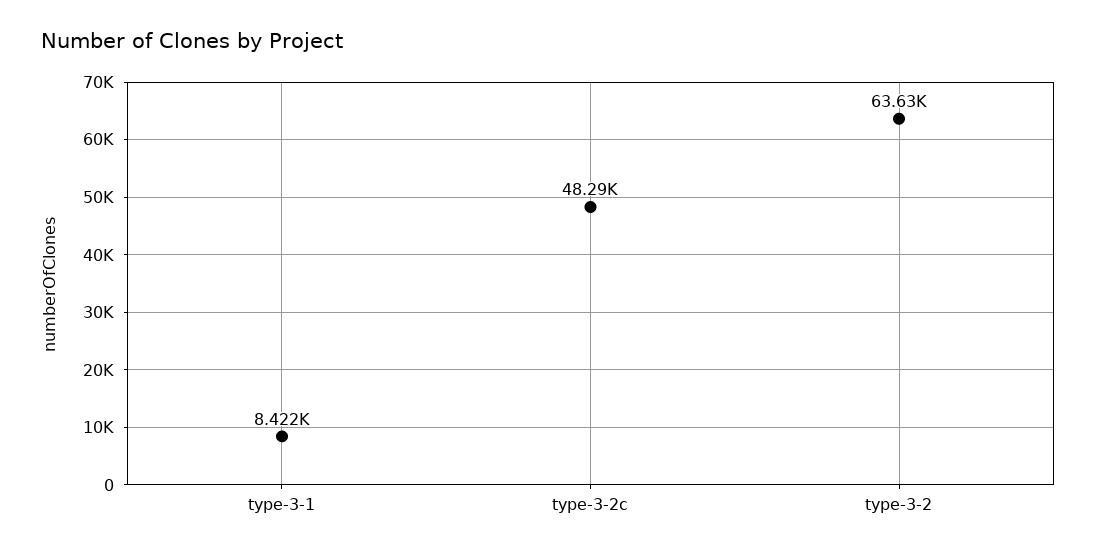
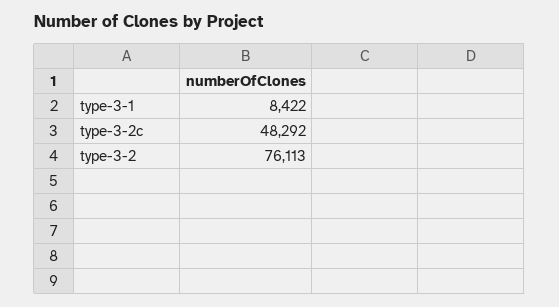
type-3-2: 63630 -> 76113

